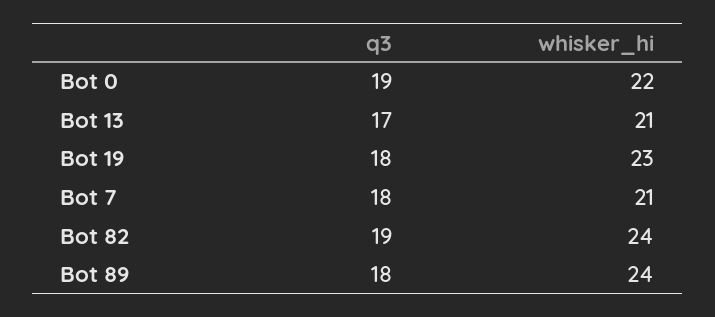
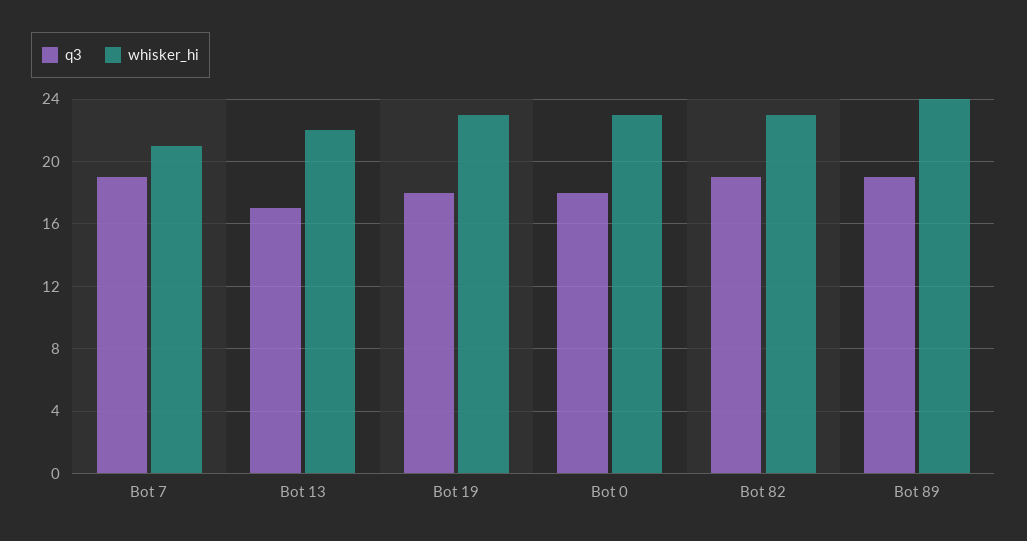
q3, Bot 0: 19 -> 18
whisker_hi, Bot 0: 22 -> 23
whisker_hi, Bot 13: 21 -> 22
q3, Bot 7: 18 -> 19
whisker_hi, Bot 82: 24 -> 23
q3, Bot 89: 18 -> 19

